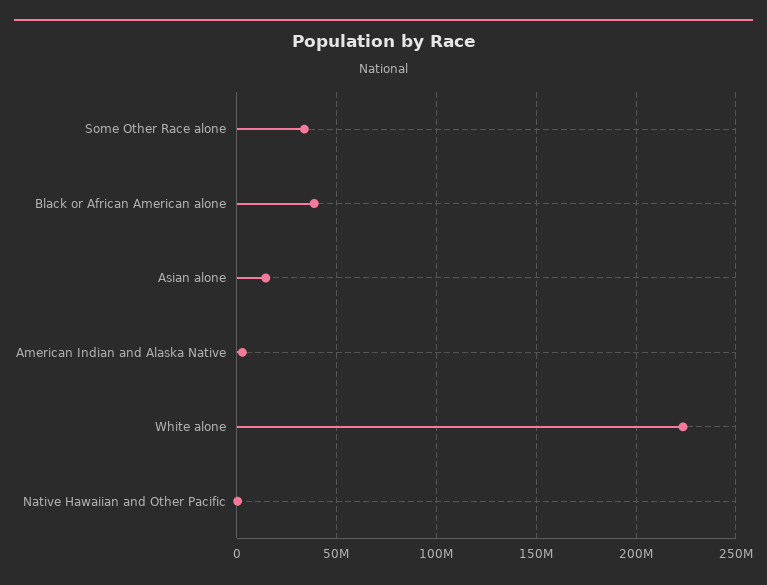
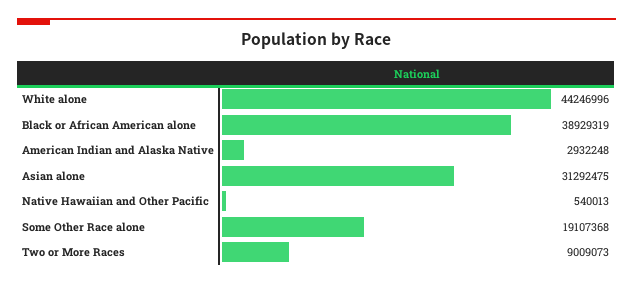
Some Other Race alone: 35000000 -> 19107368
Asian alone: 15000000 -> 31292475
White alone: 225000000 -> 44246996
Two or More Races: none -> 9009073

